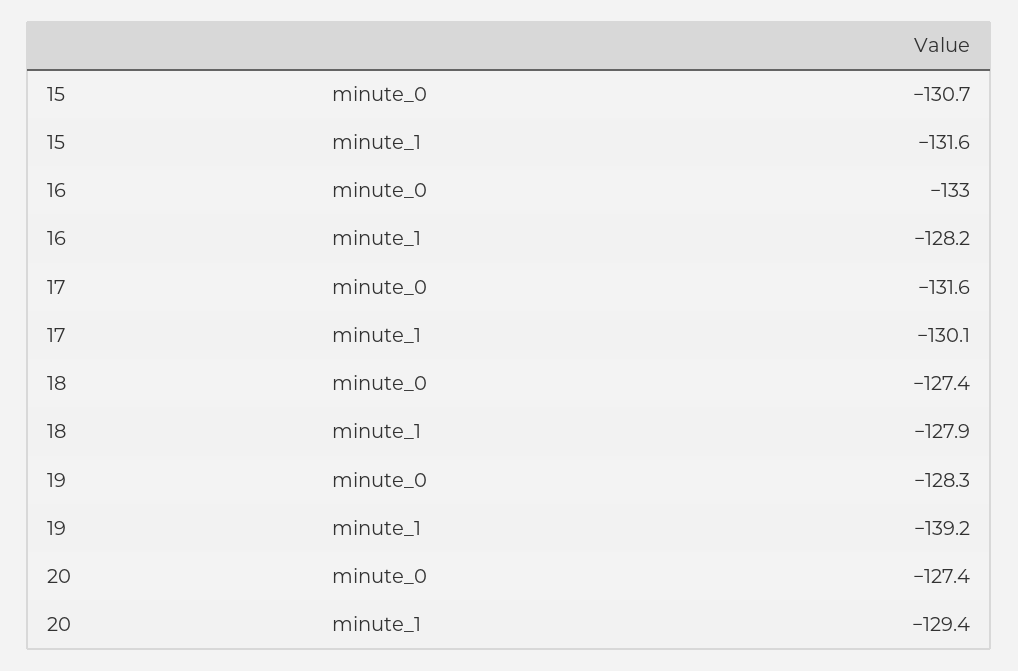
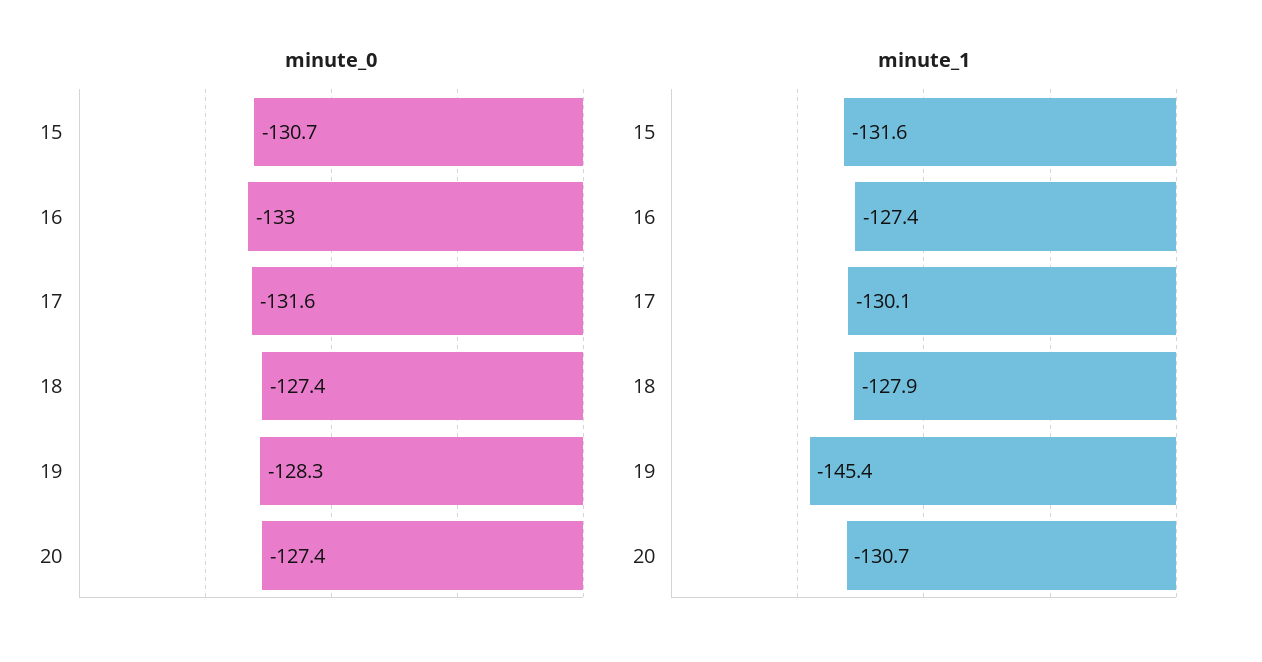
minute_1, 16: -128.2 -> -127.4
minute_1, 19: -139.2 -> -145.4
minute_1, 20: -129.4 -> -130.7

